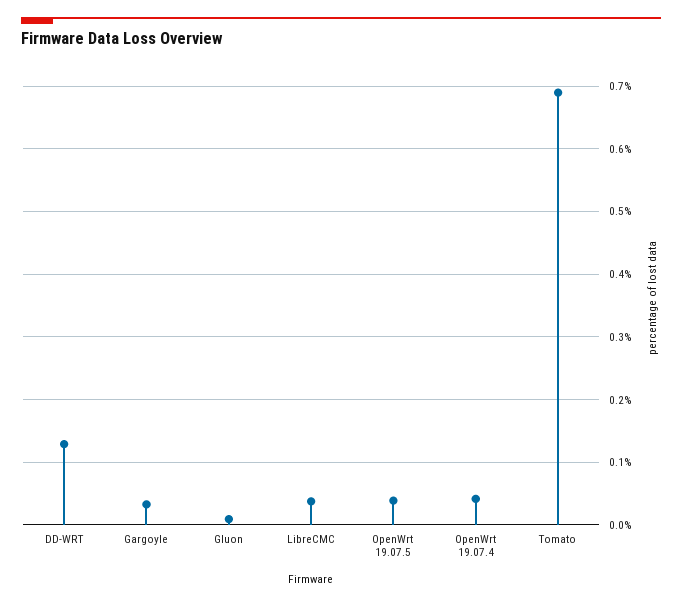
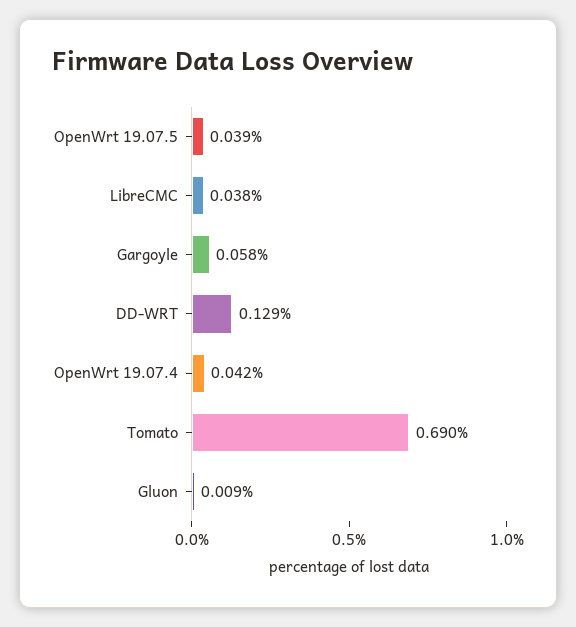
Gargoyle: 0.03 -> 0.058

